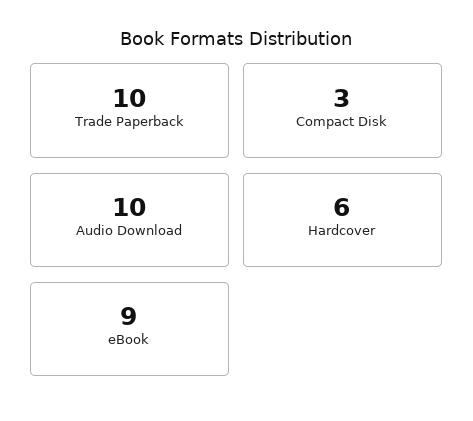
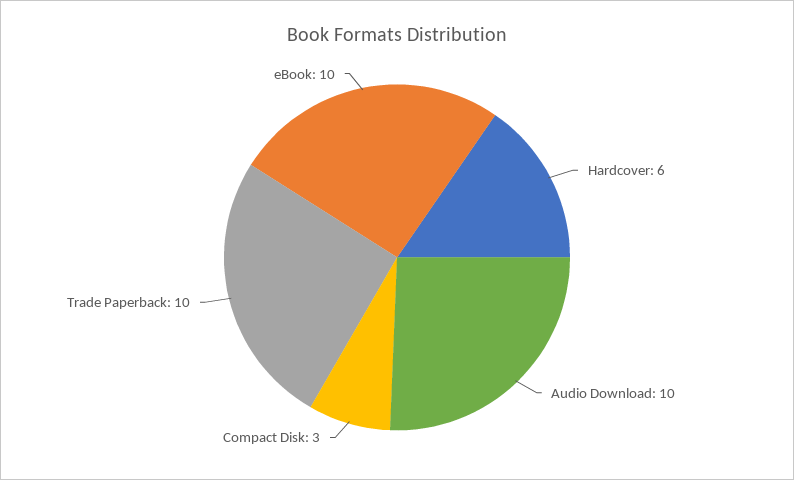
eBook: 9 -> 10

